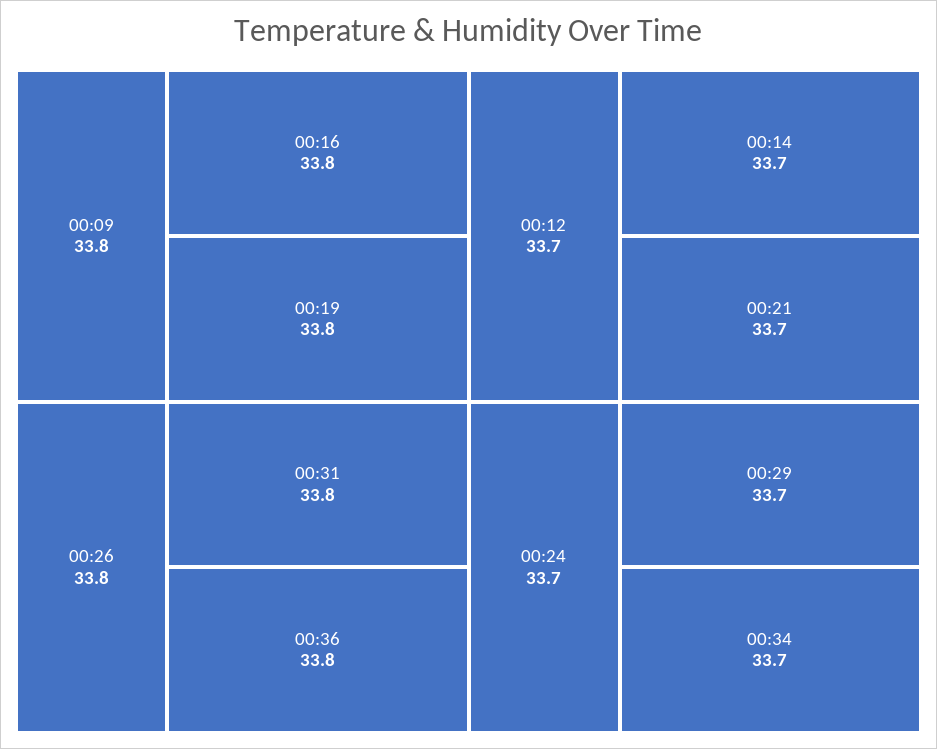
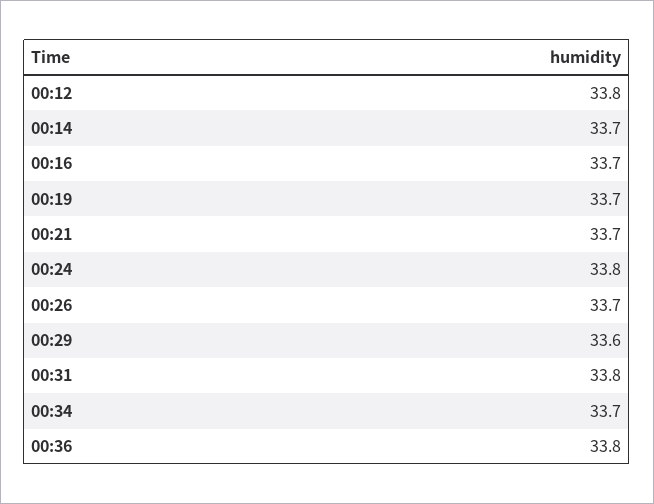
00:09: 33.8 -> none
00:16: 33.8 -> 33.7
00:19: 33.8 -> 33.7
00:26: 33.8 -> 33.7
00:12: 33.7 -> 33.8
00:24: 33.7 -> 33.8
00:29: 33.7 -> 33.6

